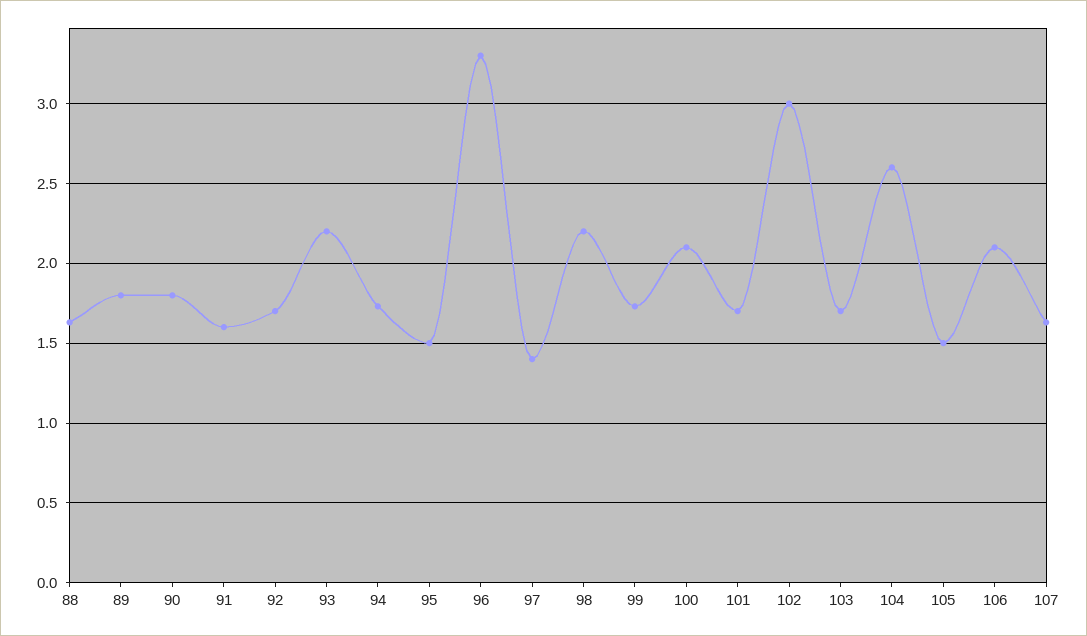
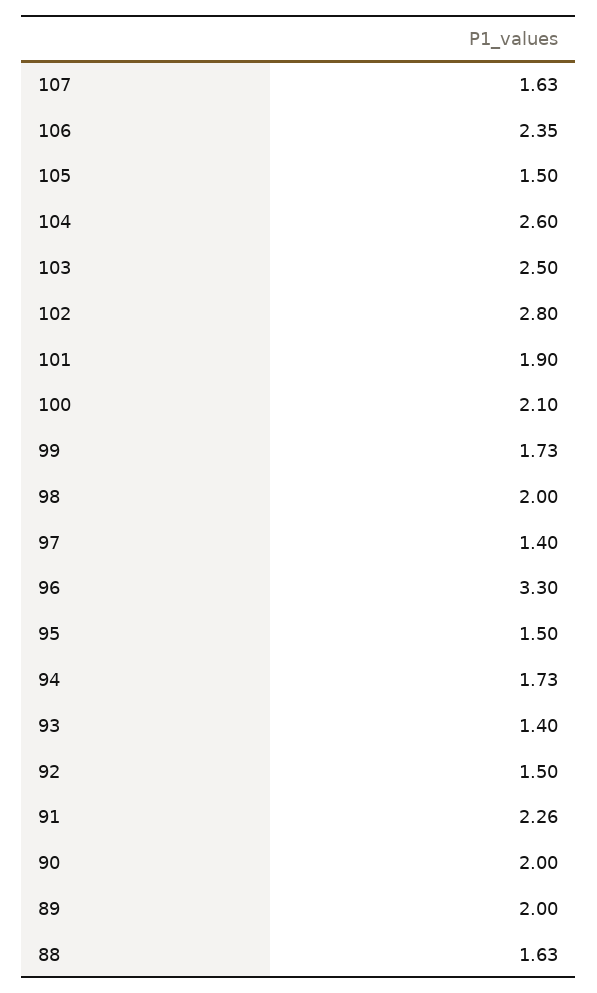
89: 1.8 -> 2
90: 1.8 -> 2
91: 1.6 -> 2.26
92: 1.7 -> 1.5
93: 2.2 -> 1.4
98: 2.2 -> 2
101: 1.7 -> 1.9
102: 3 -> 2.8
103: 1.7 -> 2.5
106: 2.1 -> 2.35

